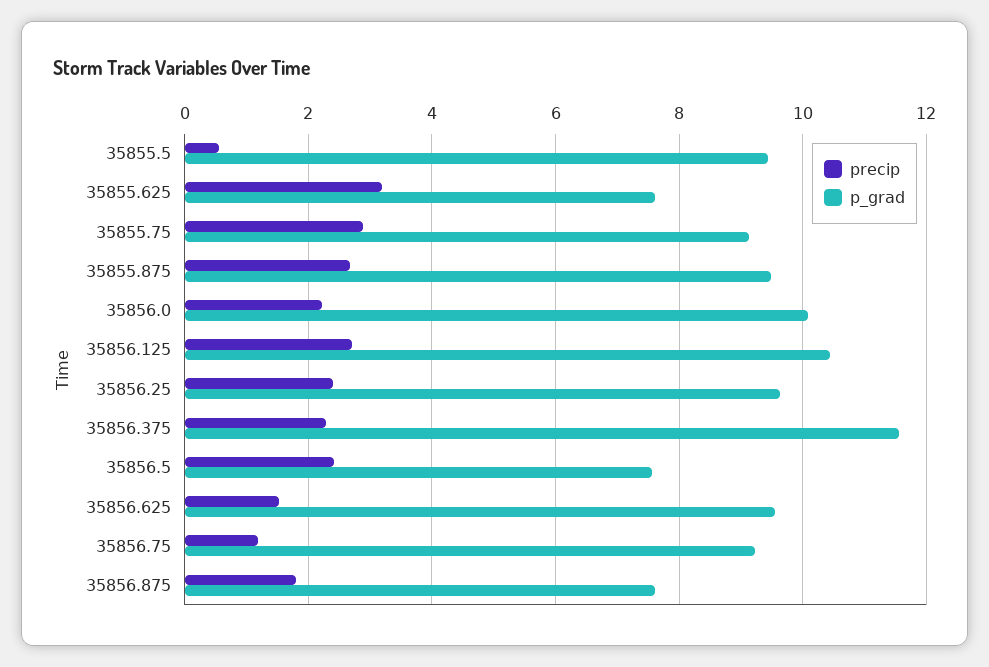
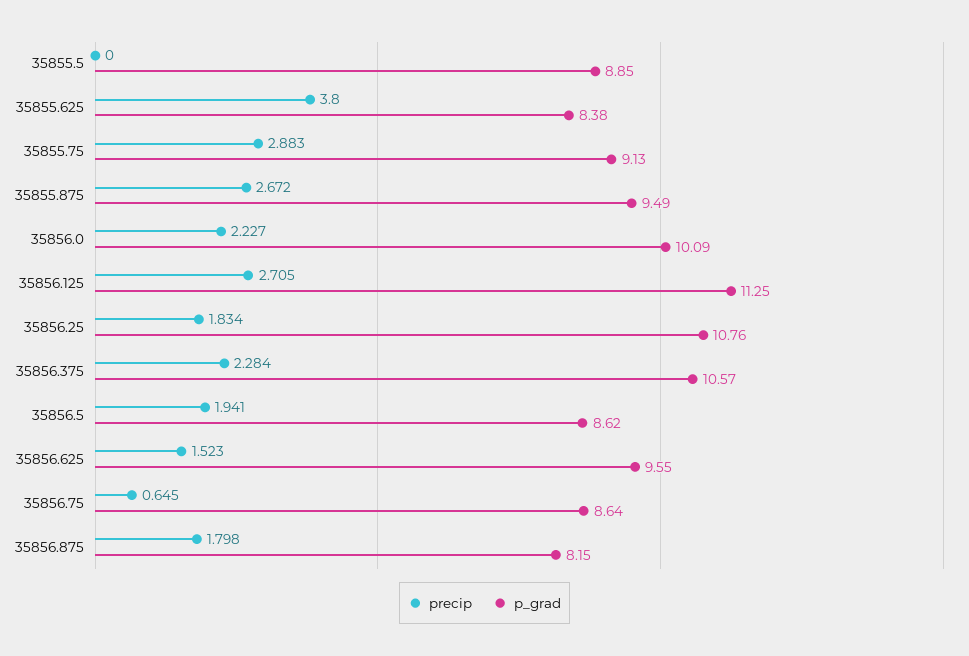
precip, 35855.5: 0.6 -> 0
p_grad, 35855.5: 9.4 -> 8.85
precip, 35855.625: 3.2 -> 3.8
p_grad, 35855.625: 7.6 -> 8.38
p_grad, 35856.125: 10.4 -> 11.25
precip, 35856.25: 2.4 -> 1.834
p_grad, 35856.25: 9.6 -> 10.76
p_grad, 35856.375: 11.6 -> 10.57
precip, 35856.5: 2.4 -> 1.941
p_grad, 35856.5: 7.6 -> 8.62
precip, 35856.75: 1.2 -> 0.645
p_grad, 35856.75: 9.2 -> 8.64
p_grad, 35856.875: 7.6 -> 8.15

